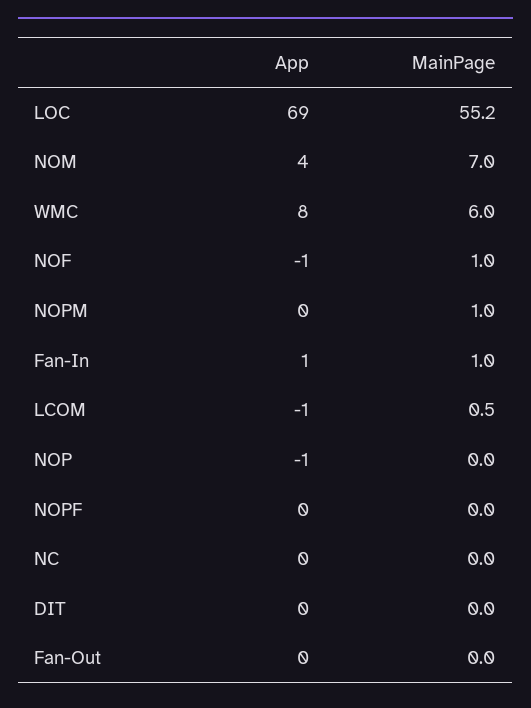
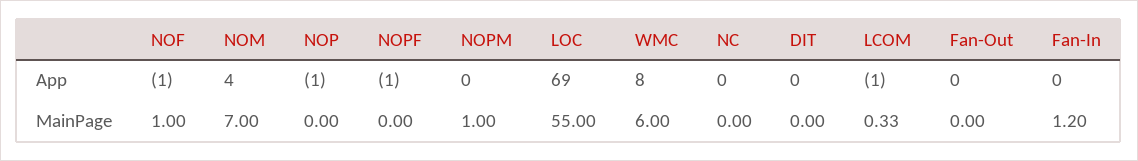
MainPage, LOC: 55.2 -> 55
App, Fan-In: 1 -> 0
MainPage, Fan-In: 1 -> 1.2
MainPage, LCOM: 0.5 -> 0.33
App, NOPF: 0 -> -1

